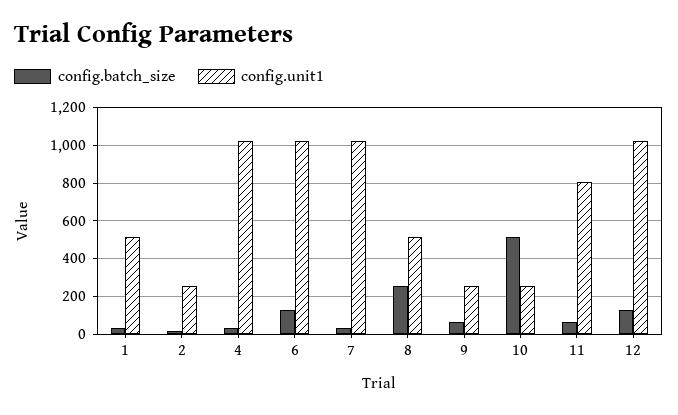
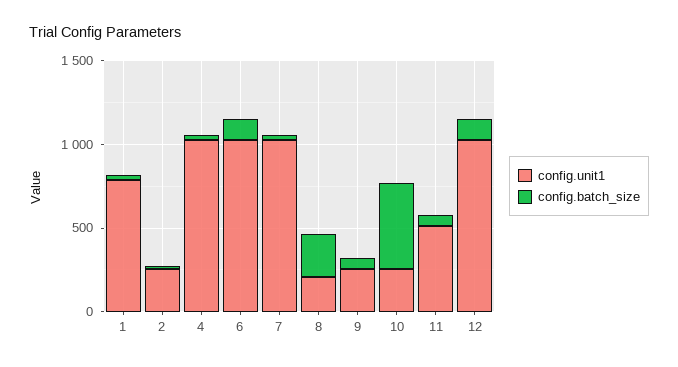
config.unit1, 1: 500 -> 800
config.unit1, 8: 500 -> 200
config.unit1, 11: 800 -> 500

